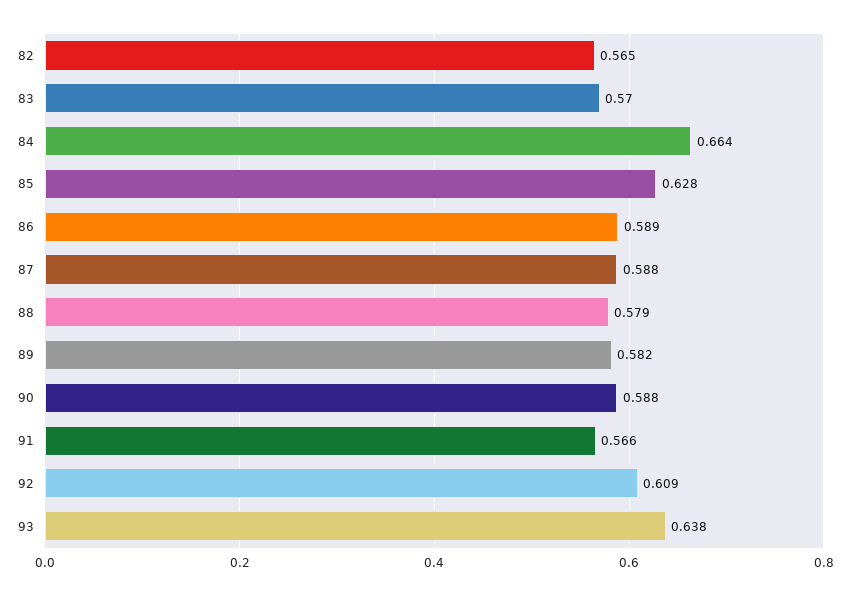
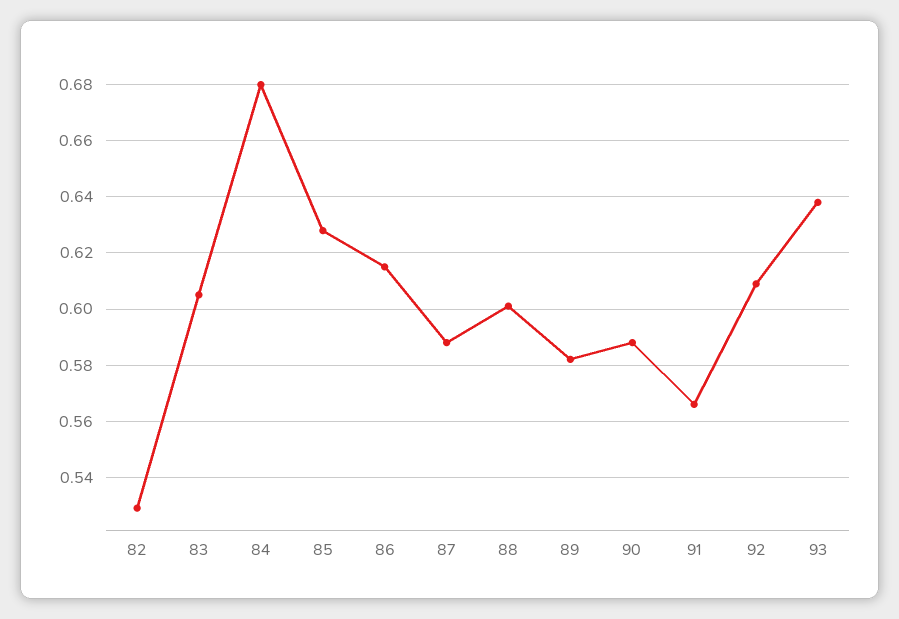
82: 0.565 -> 0.53
83: 0.57 -> 0.605
84: 0.664 -> 0.68
86: 0.589 -> 0.615
88: 0.579 -> 0.6

